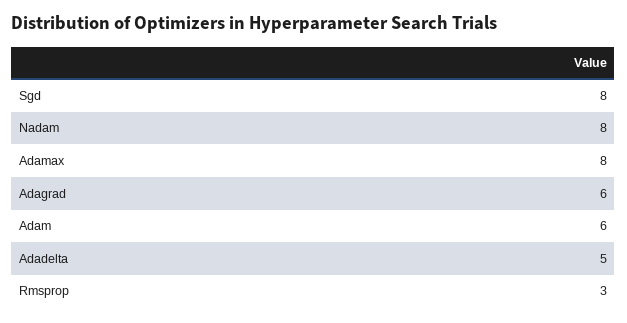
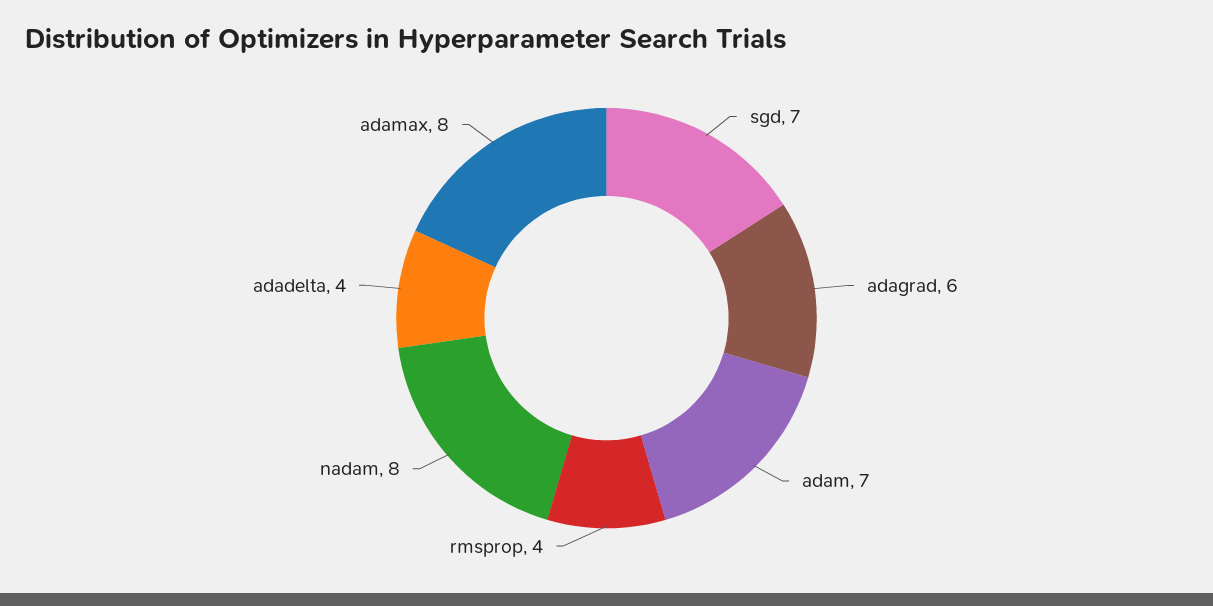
Sgd: 8 -> 7
Adam: 6 -> 7
Adadelta: 5 -> 4
Rmsprop: 3 -> 4

